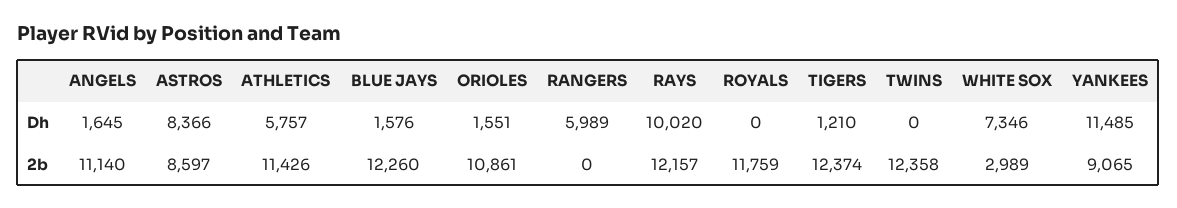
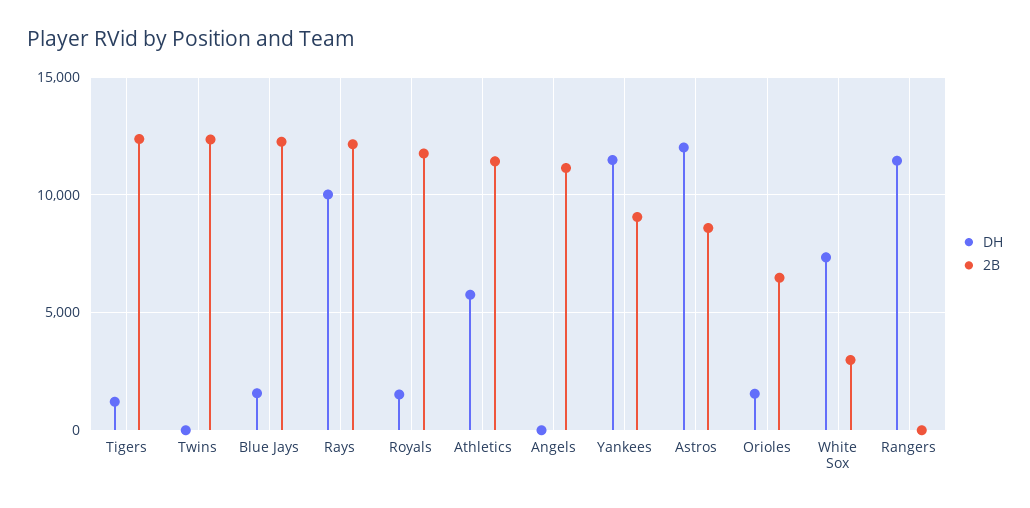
Dh, ANGELS: 1645 -> 0
Dh, ASTROS: 8366 -> 12000
Dh, RANGERS: 5989 -> 11500
Dh, ROYALS: 0 -> 1500
2b, ORIOLES: 10861 -> 6500

